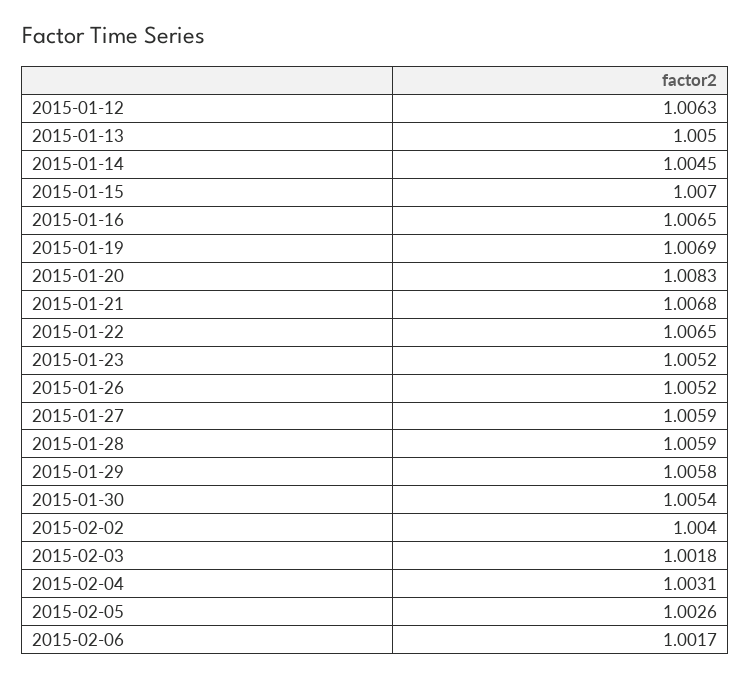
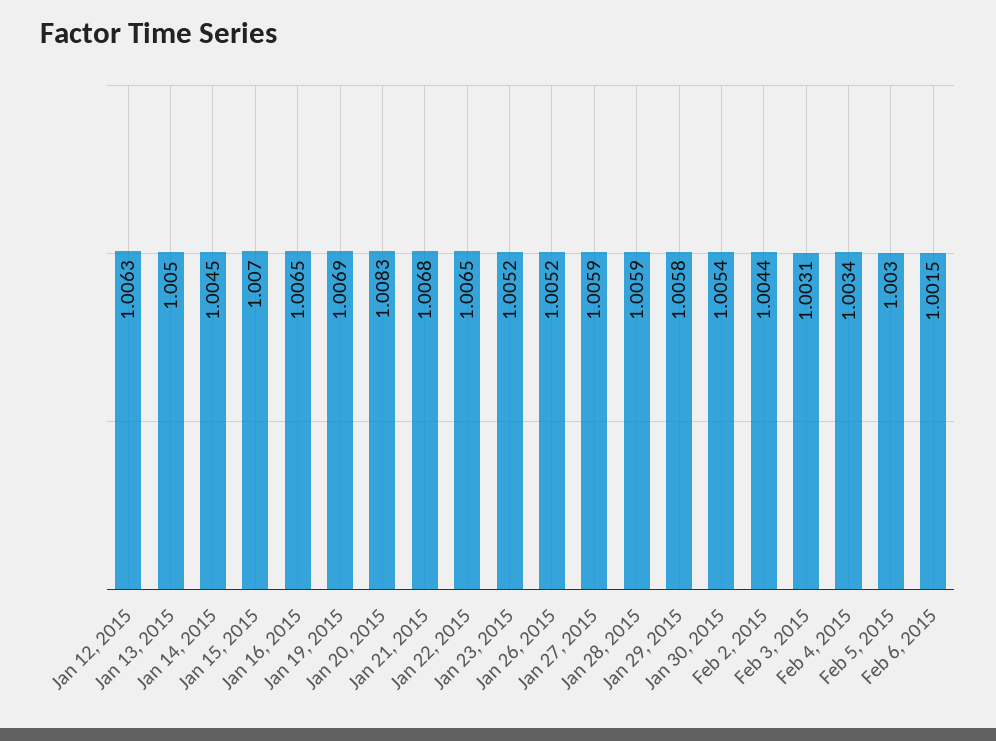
2015-02-02: 1.004 -> 1.0044
2015-02-03: 1.0018 -> 1.0031
2015-02-04: 1.0031 -> 1.0034
2015-02-05: 1.0026 -> 1.003
2015-02-06: 1.0017 -> 1.0015

